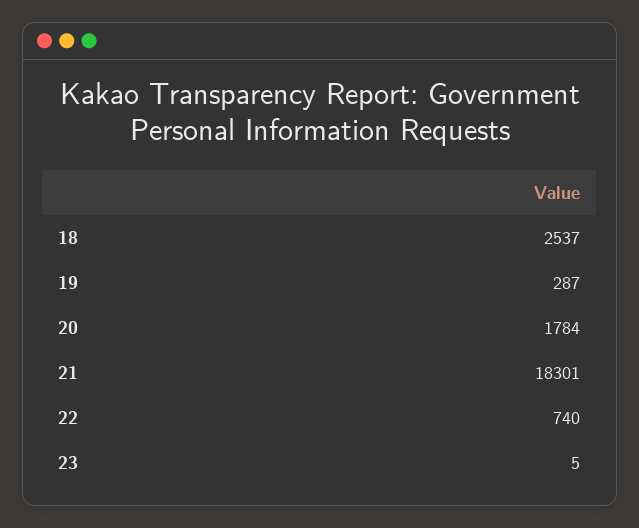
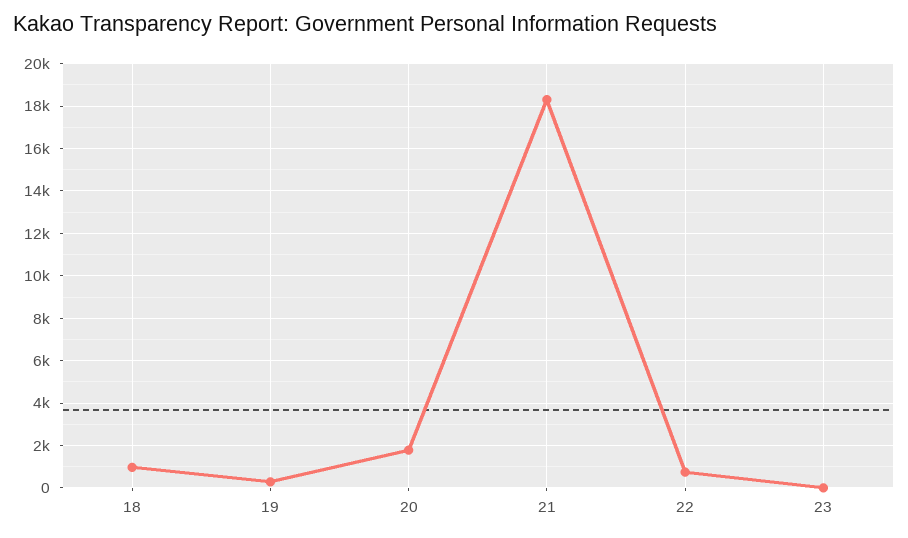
18: 2537 -> 1000

